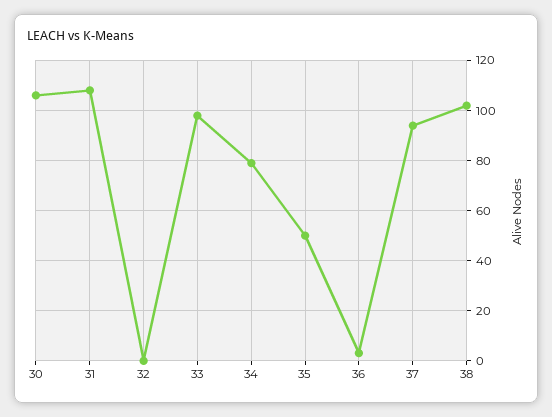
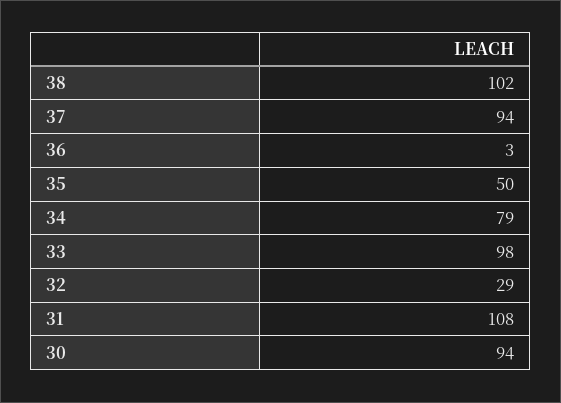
30: 105 -> 94
32: 0 -> 29

